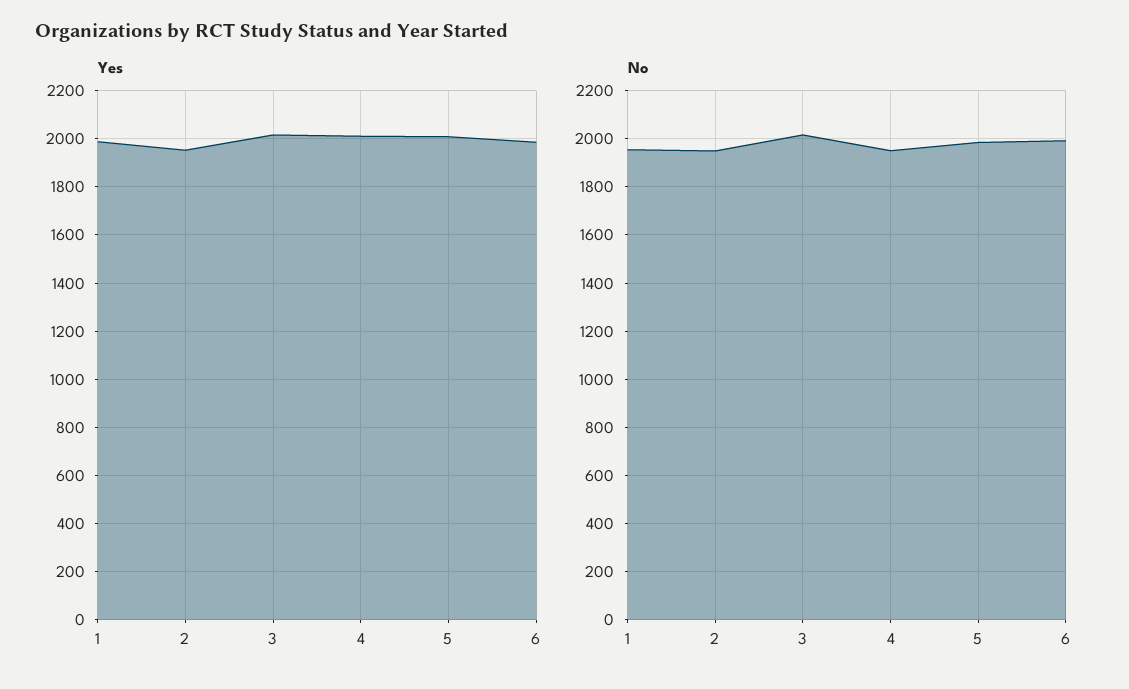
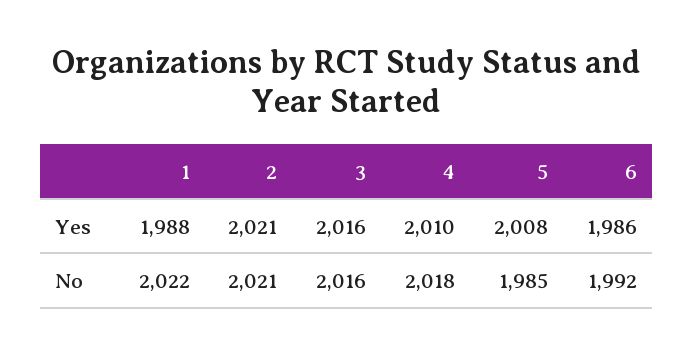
Yes, 2: 1950 -> 2021
No, 1: 1950 -> 2022
No, 2: 1950 -> 2021
No, 4: 1950 -> 2018

